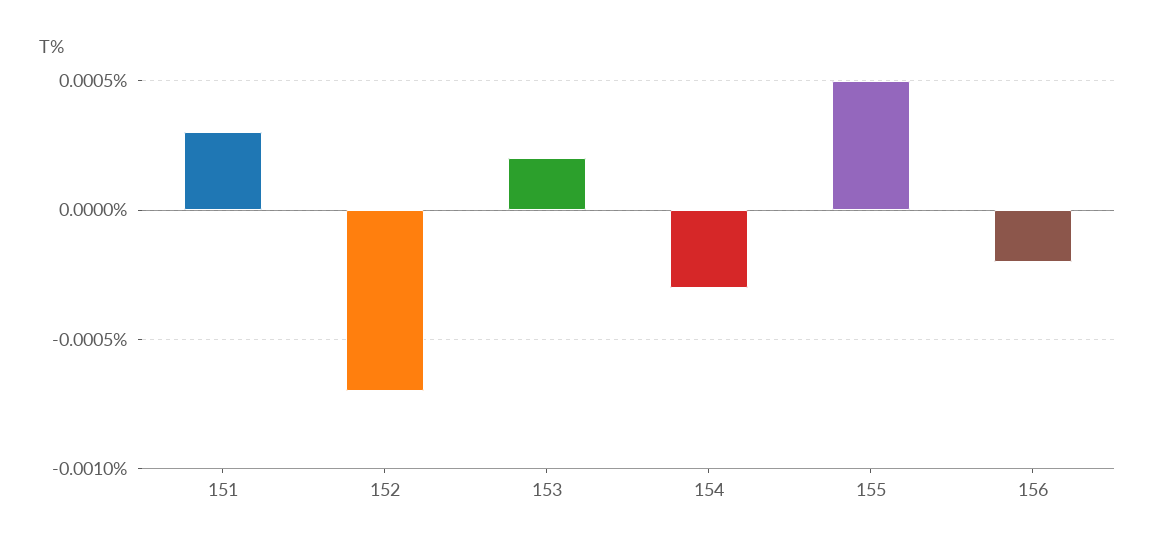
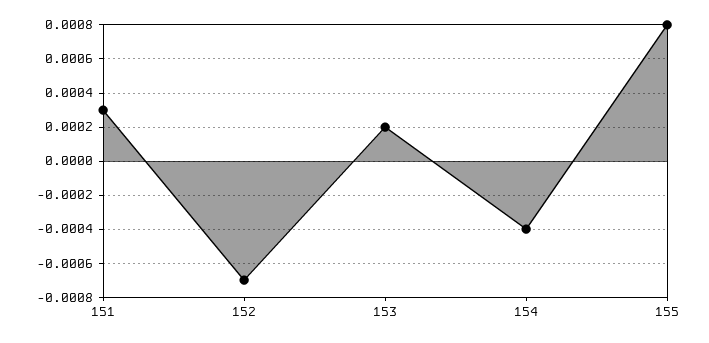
154: -0.0003 -> -0.0004
155: 0.0005 -> 0.0008
156: -0.0002 -> none

